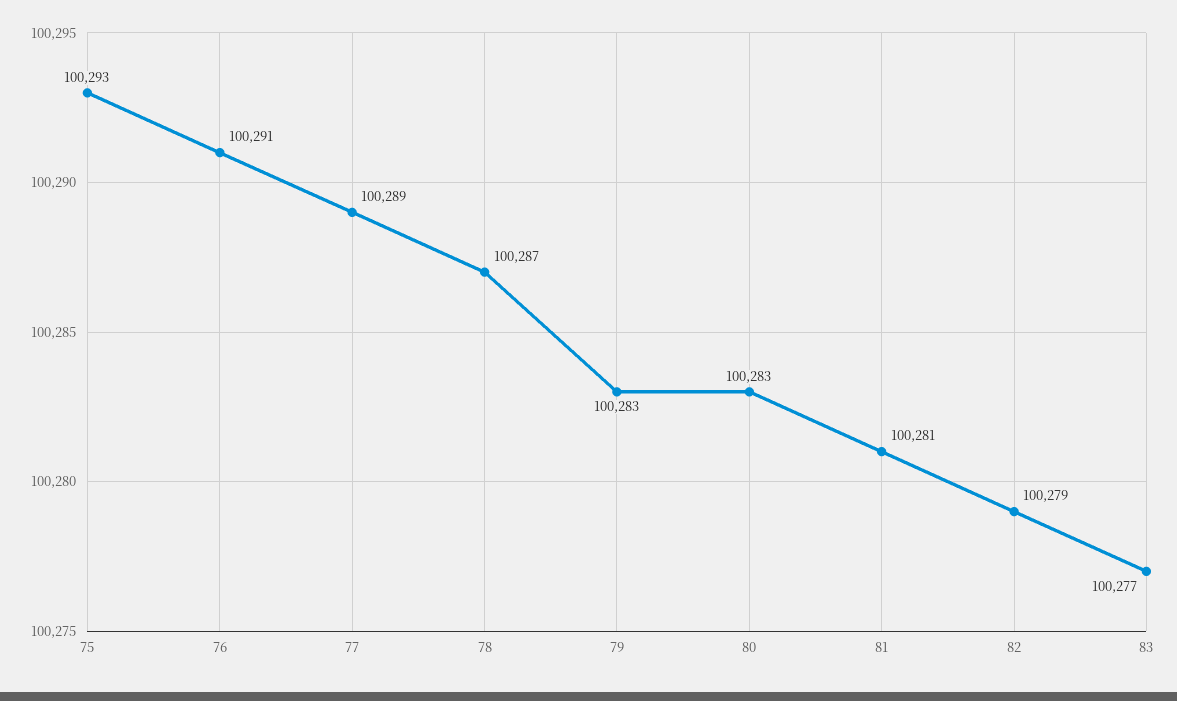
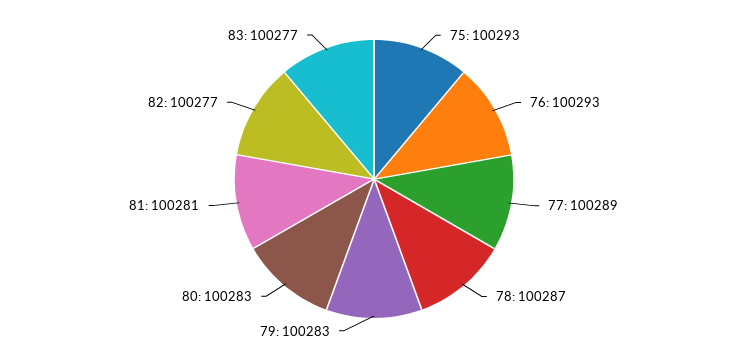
76: 100291 -> 100293
82: 100279 -> 100277

